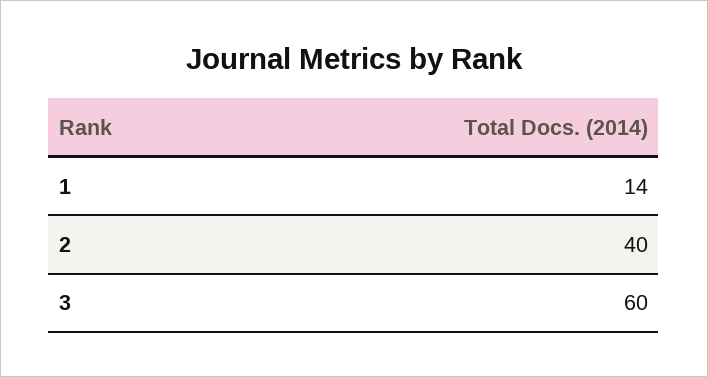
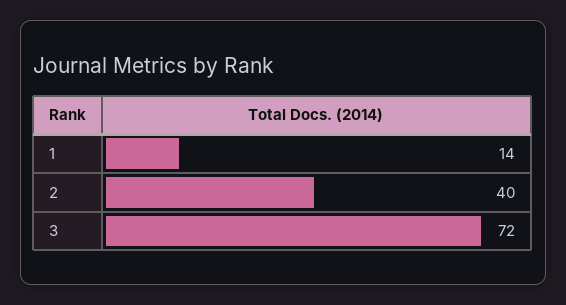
3: 60 -> 72

